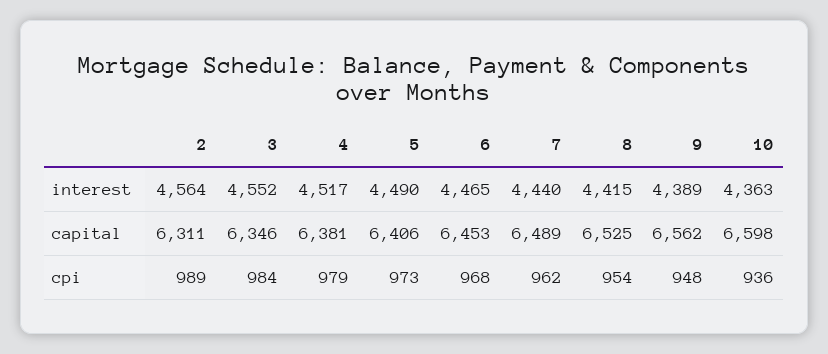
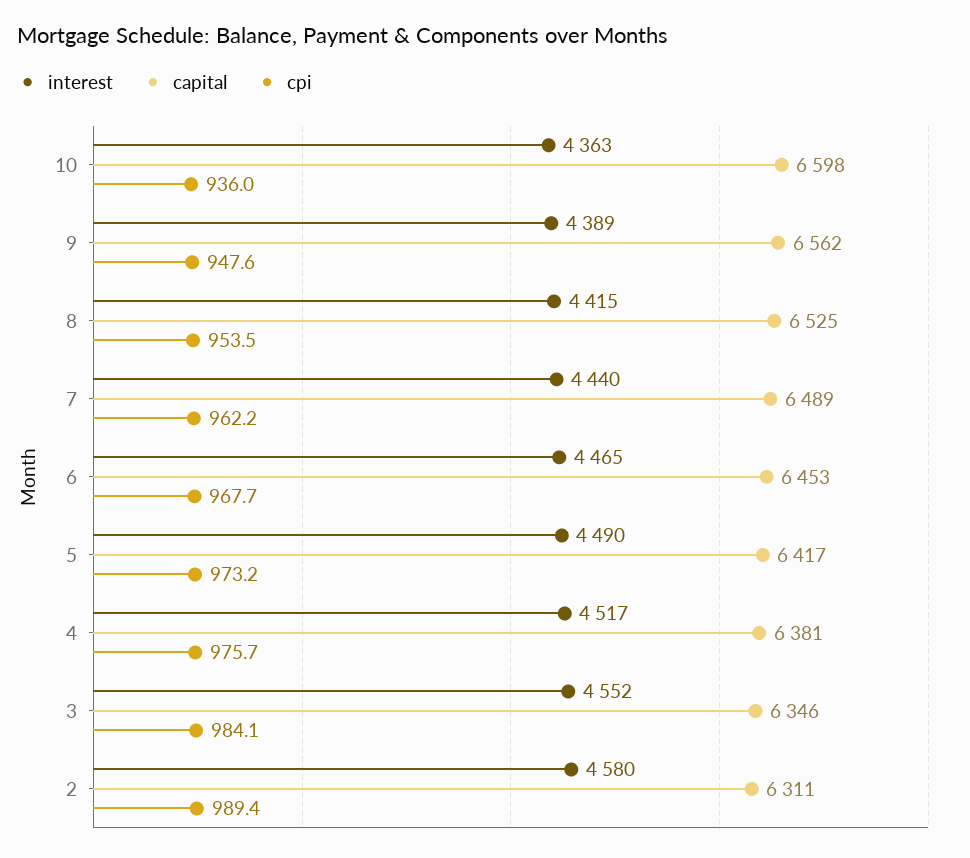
interest, 2: 4564 -> 4580
capital, 5: 6406 -> 6417
cpi, 4: 979 -> 975.7

